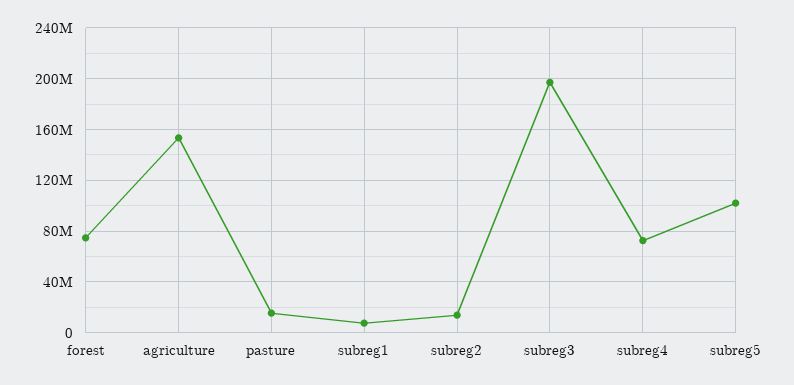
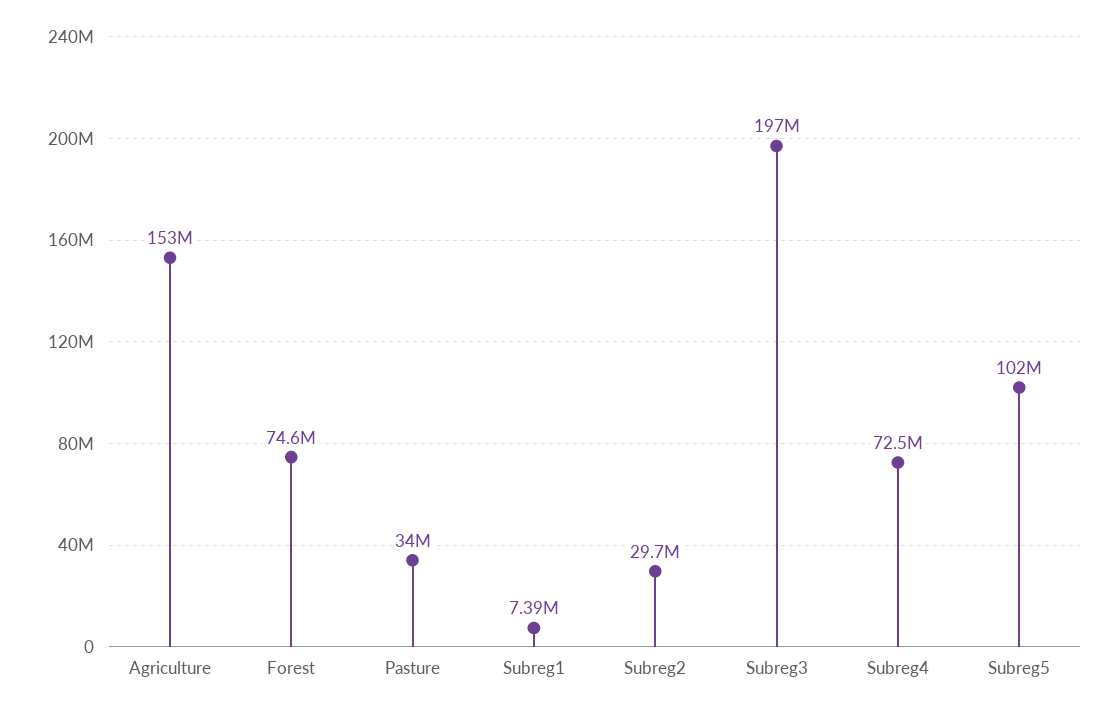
pasture: 15000000 -> 34000000
subreg2: 15000000 -> 29700000

